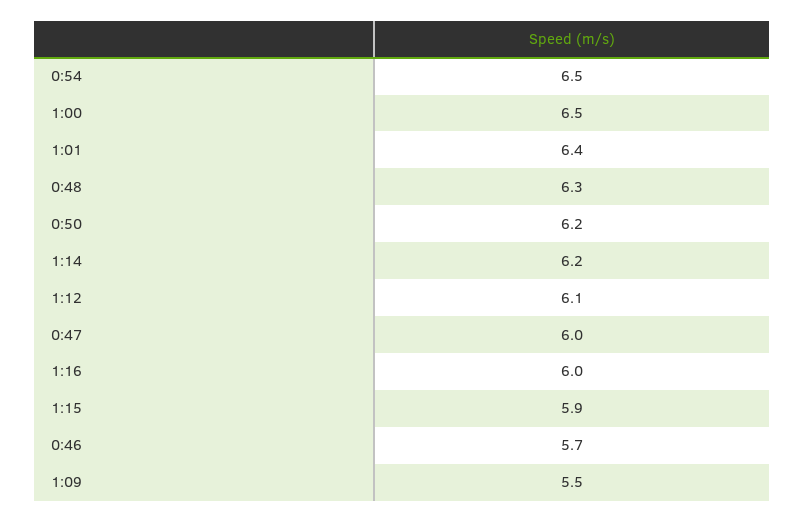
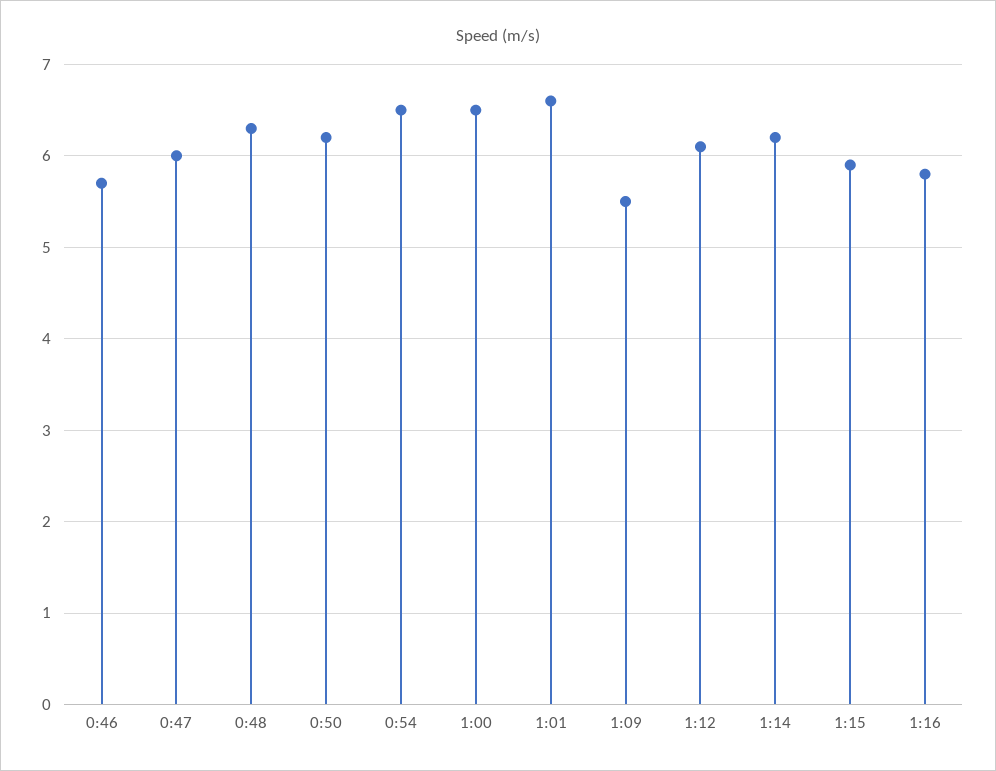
1:01: 6.4 -> 6.6
1:16: 6 -> 5.8

